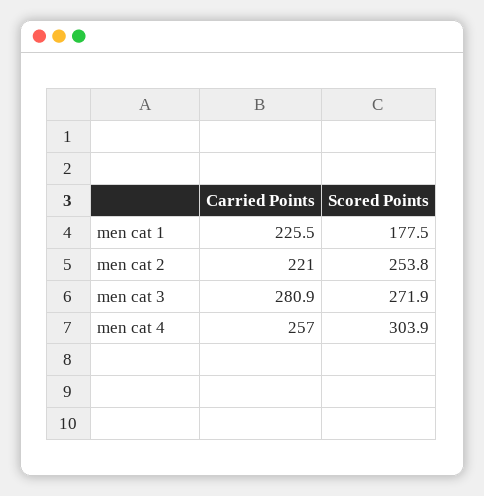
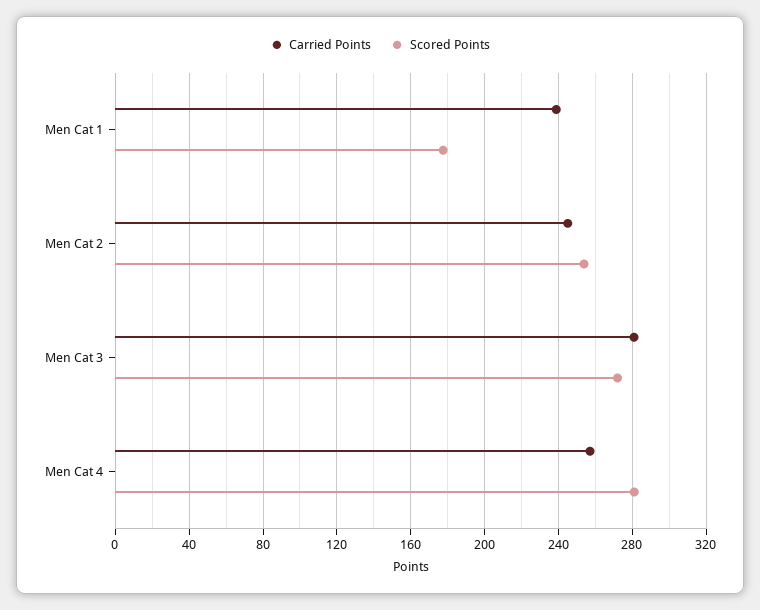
Carried Points, men cat 1: 225.5 -> 240
Carried Points, men cat 2: 221 -> 245
Scored Points, men cat 4: 303.9 -> 280

